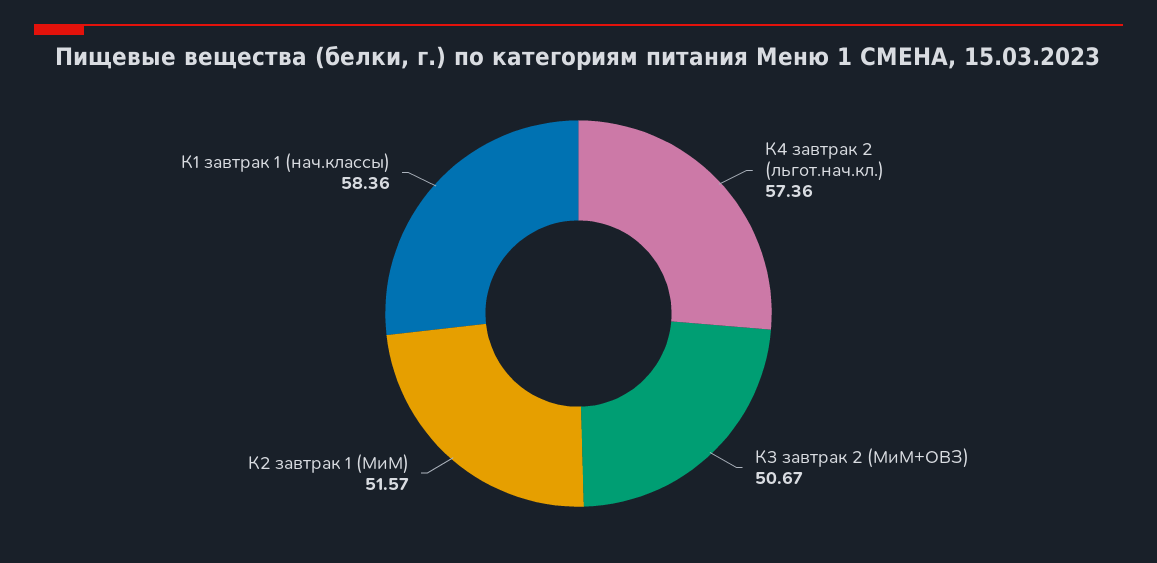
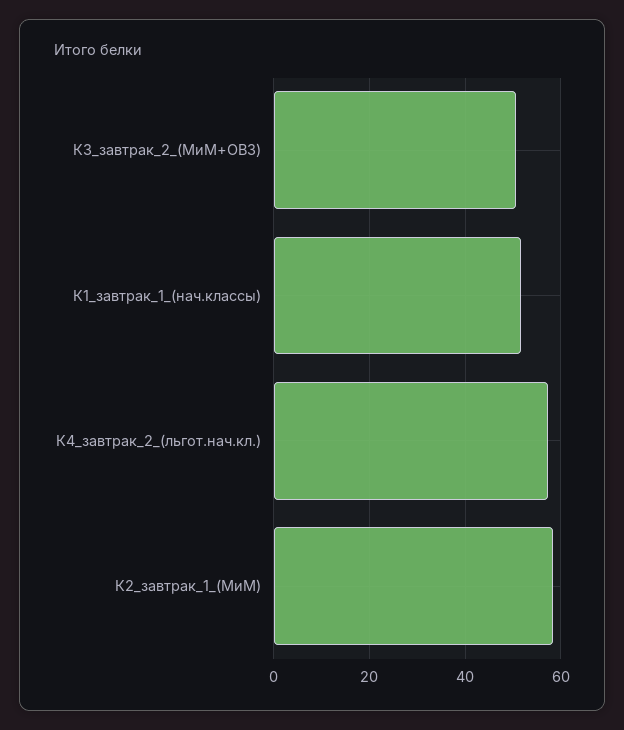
К2 завтрак 1 (МиМ): 51.57 -> 58
К1 завтрак 1 (нач.классы): 58.36 -> 52

